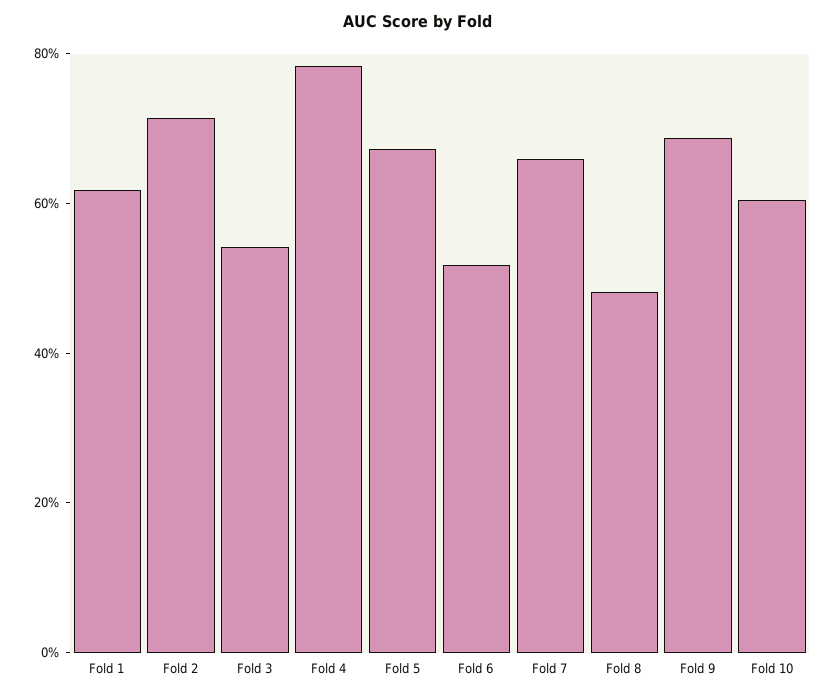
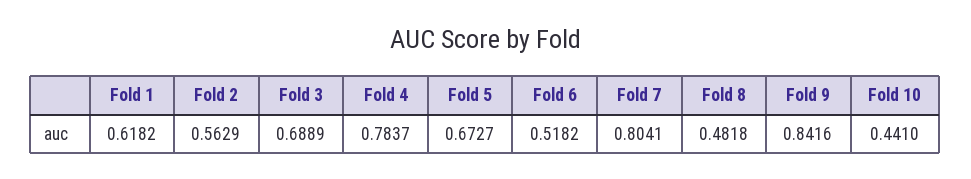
Fold 2: 0.7 -> 0.5629
Fold 3: 0.55 -> 0.6889
Fold 7: 0.65 -> 0.8041
Fold 9: 0.7 -> 0.8416
Fold 10: 0.6 -> 0.441

